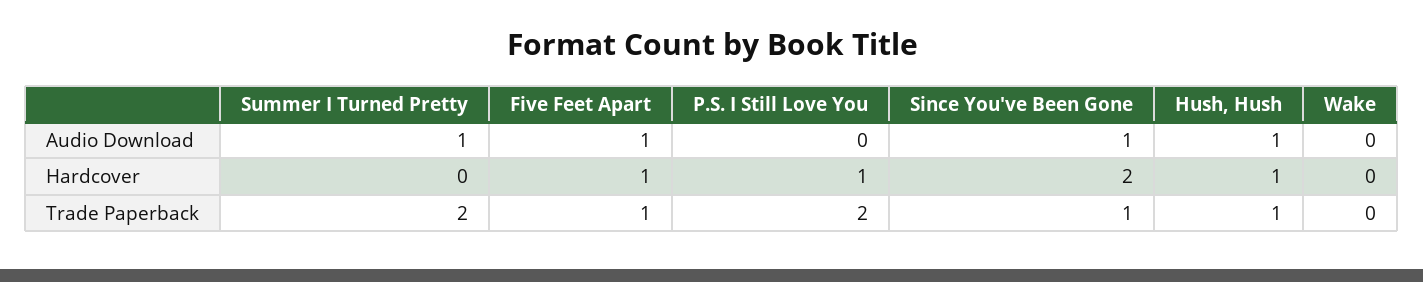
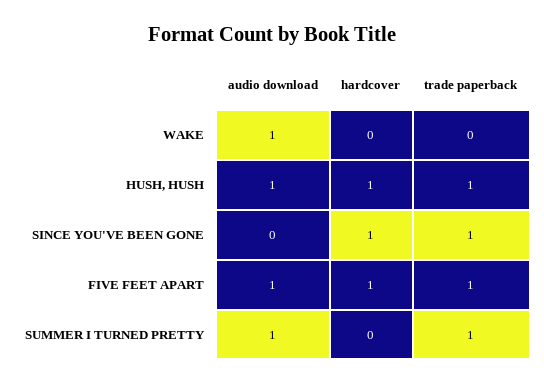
P.S. I Still Love You, Audio Download: 0 -> none
Since You've Been Gone, Audio Download: 1 -> 0
Wake, Audio Download: 0 -> 1
P.S. I Still Love You, Hardcover: 1 -> none
Since You've Been Gone, Hardcover: 2 -> 1
Summer I Turned Pretty, Trade Paperback: 2 -> 1
P.S. I Still Love You, Trade Paperback: 2 -> none

